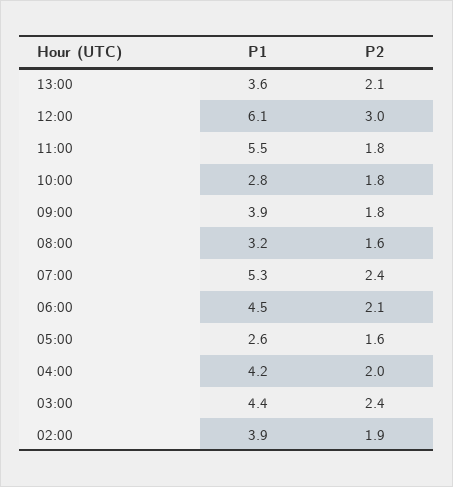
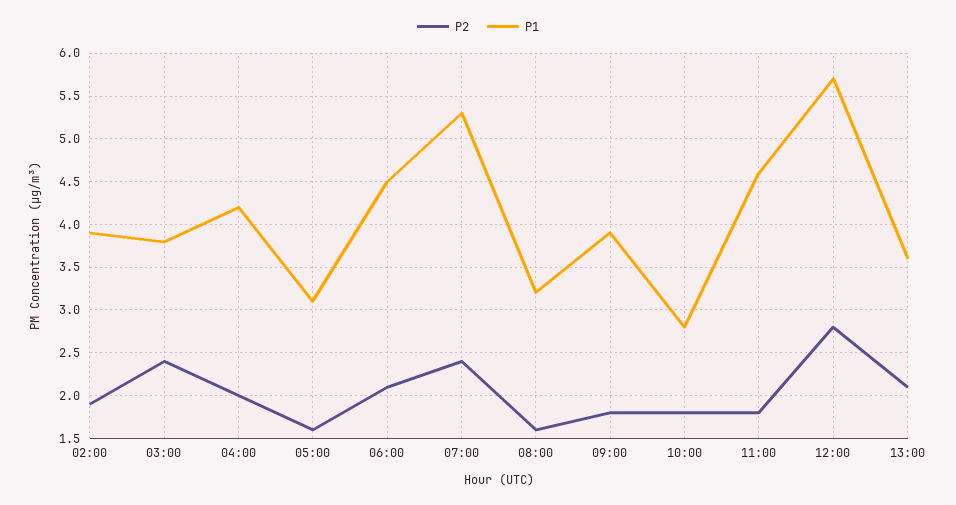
P1, 12:00: 6.1 -> 5.7
P2, 12:00: 3 -> 2.8
P1, 11:00: 5.5 -> 4.6
P1, 05:00: 2.6 -> 3.1
P1, 03:00: 4.4 -> 3.8

